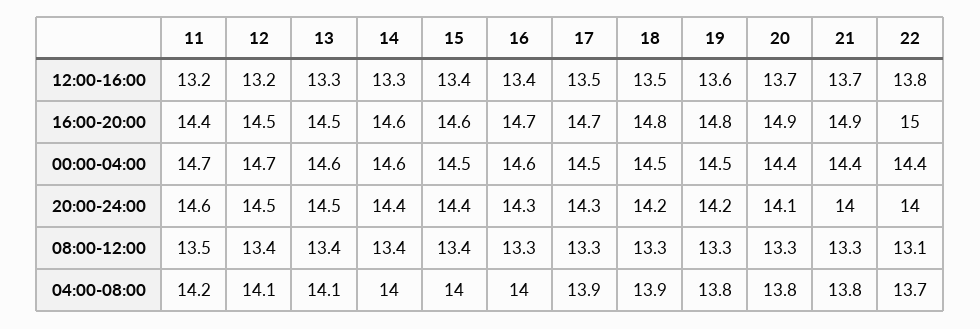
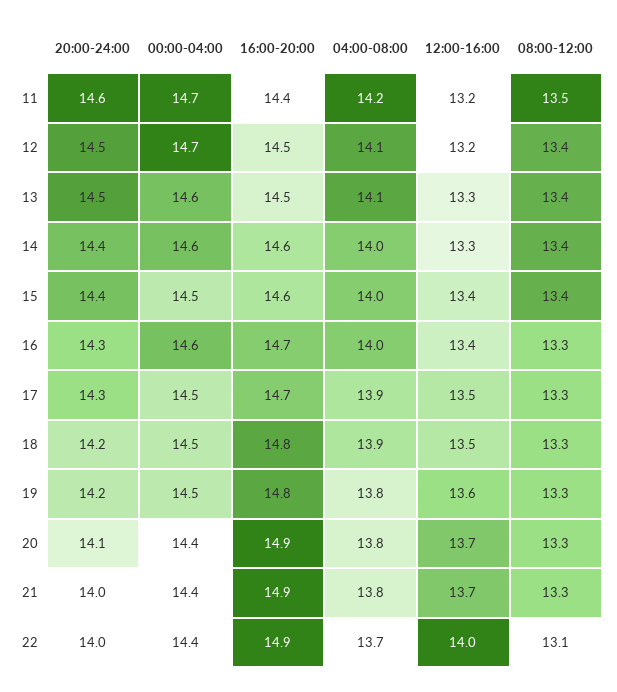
22, 12:00-16:00: 13.8 -> 14
22, 16:00-20:00: 15 -> 14.9

